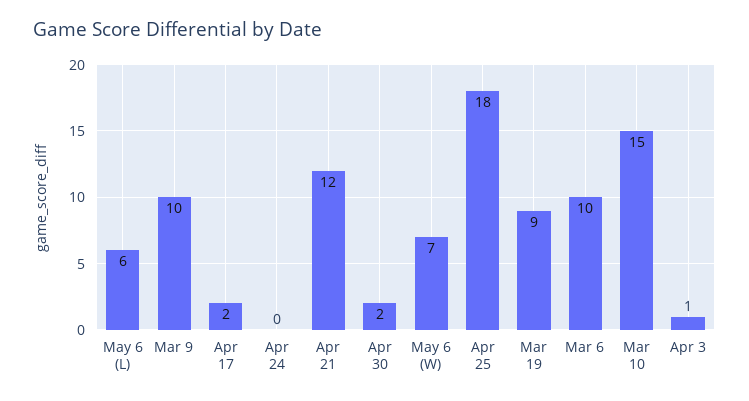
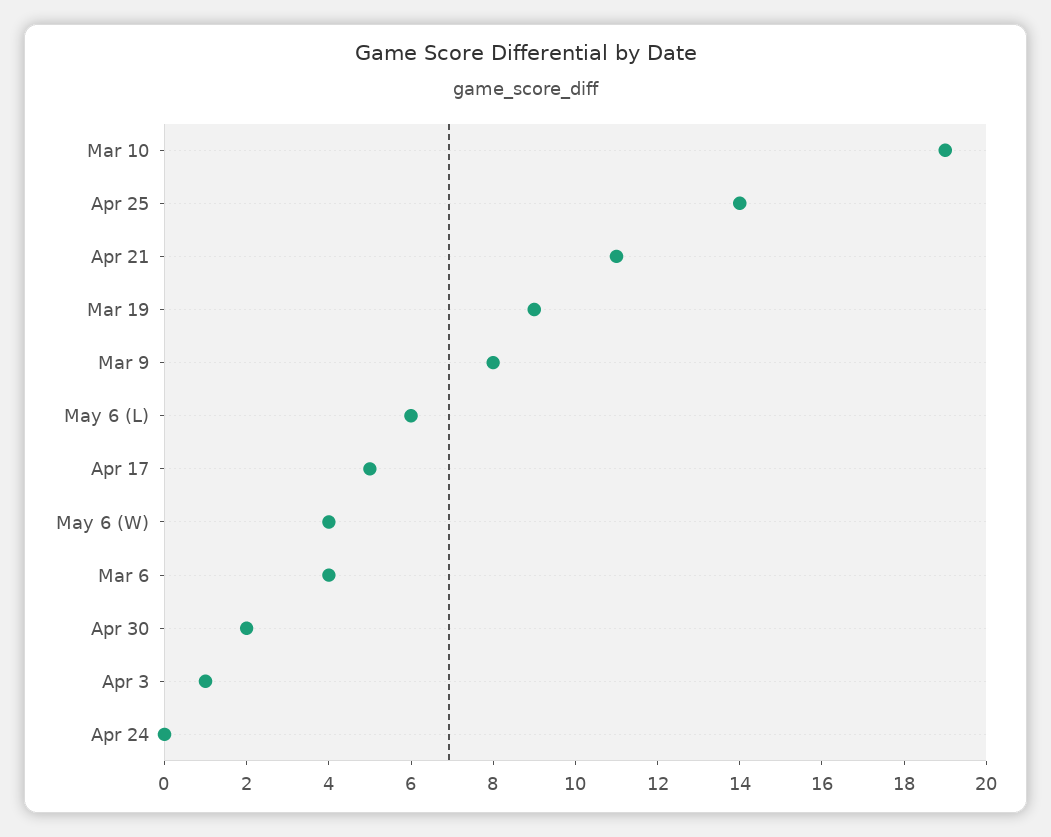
Mar 9: 10 -> 8
Apr 17: 2 -> 5
Apr 21: 12 -> 11
May 6 (W): 7 -> 4
Apr 25: 18 -> 14
Mar 6: 10 -> 4
Mar 10: 15 -> 19

